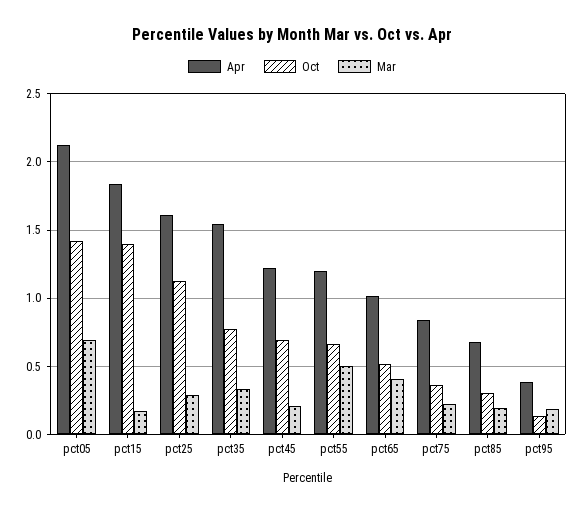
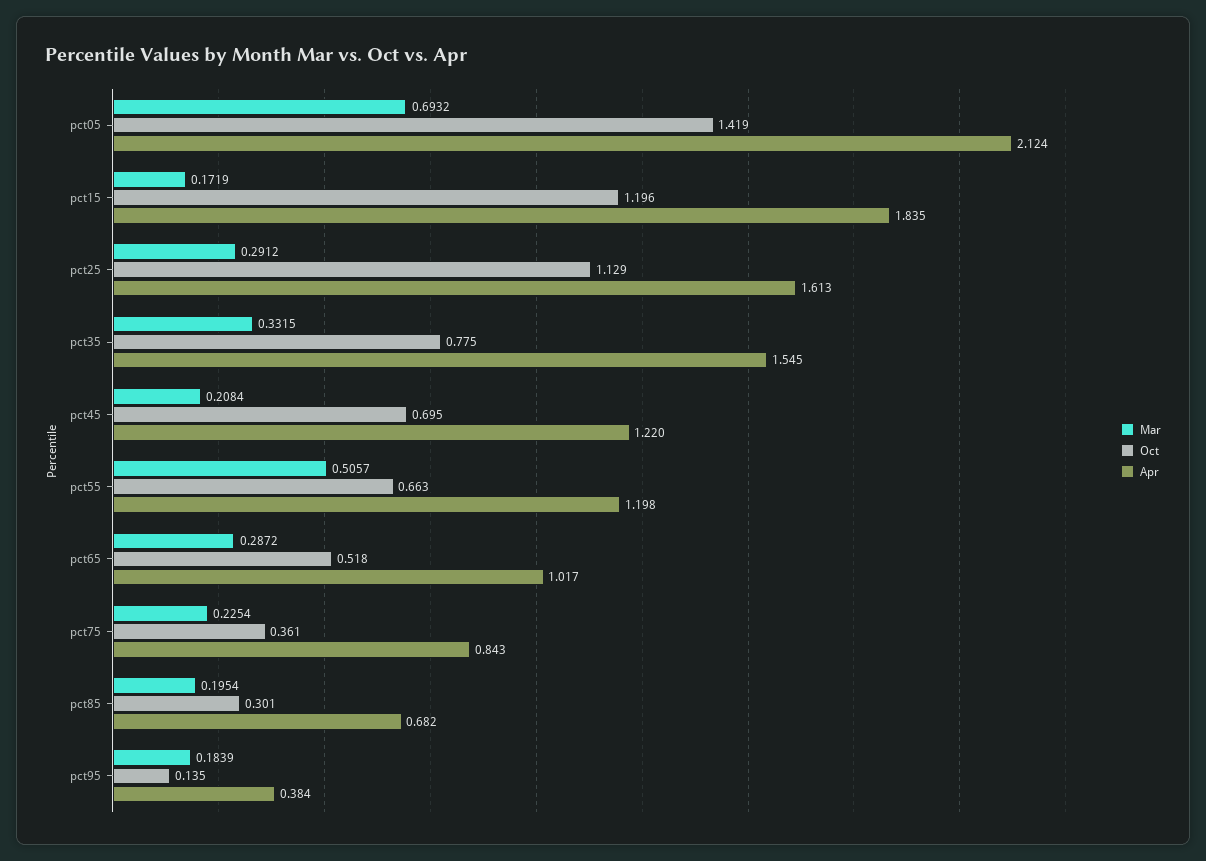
Oct, pct15: 1.4 -> 1.196
Mar, pct65: 0.4 -> 0.2872

